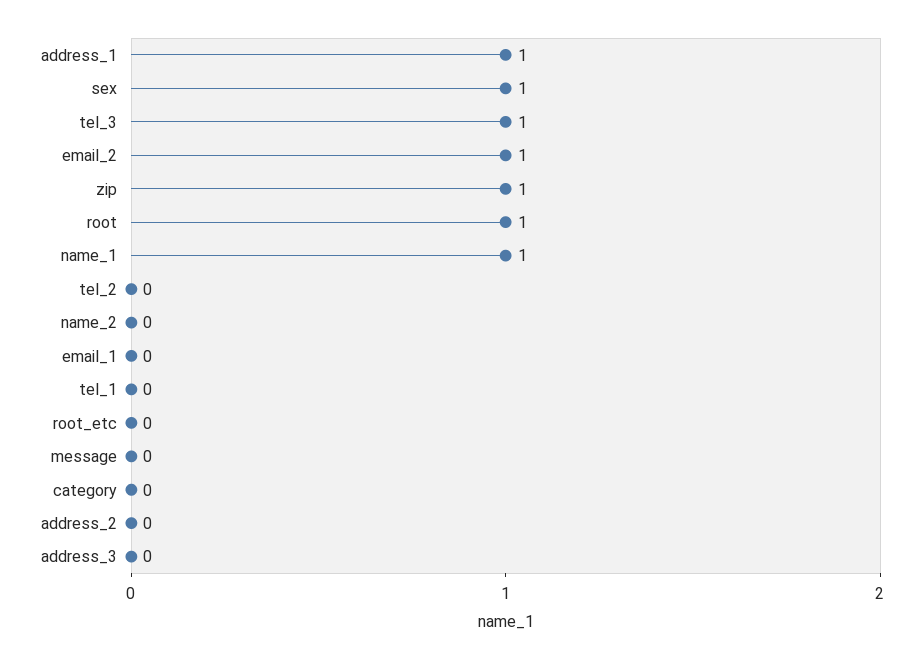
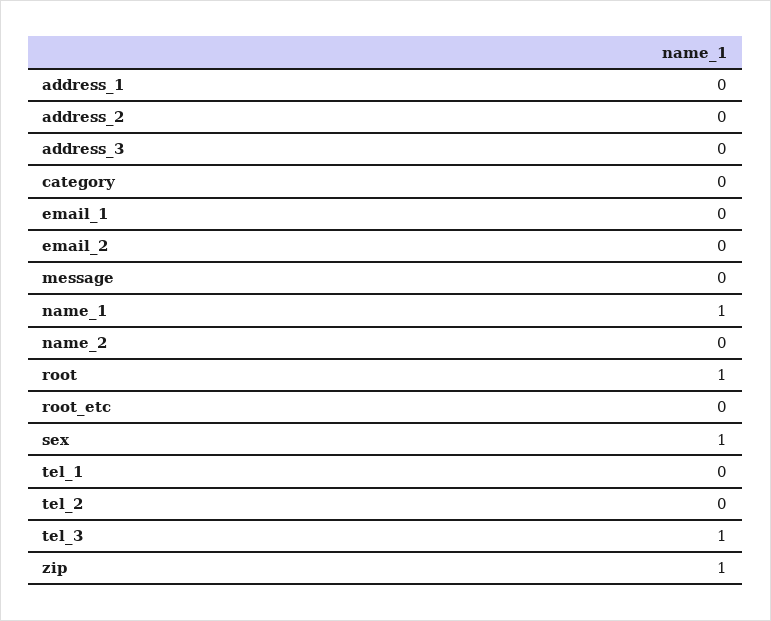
address_1: 1 -> 0
email_2: 1 -> 0

